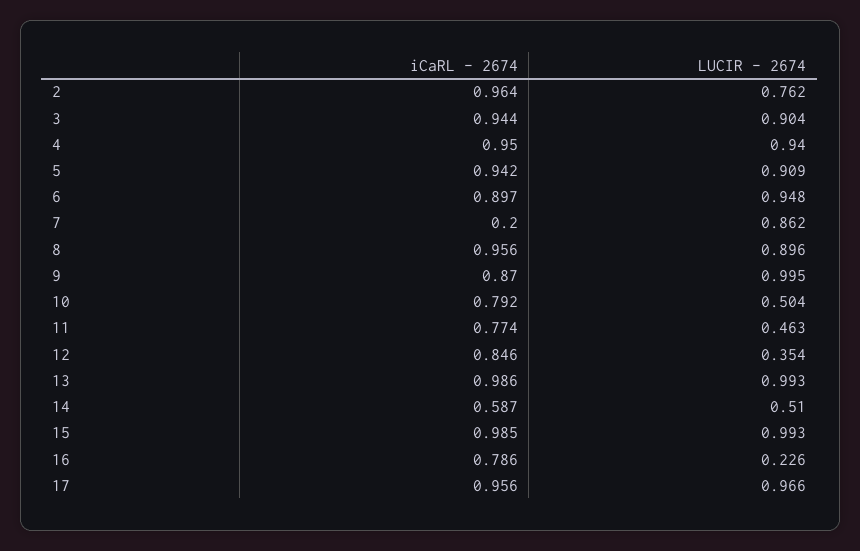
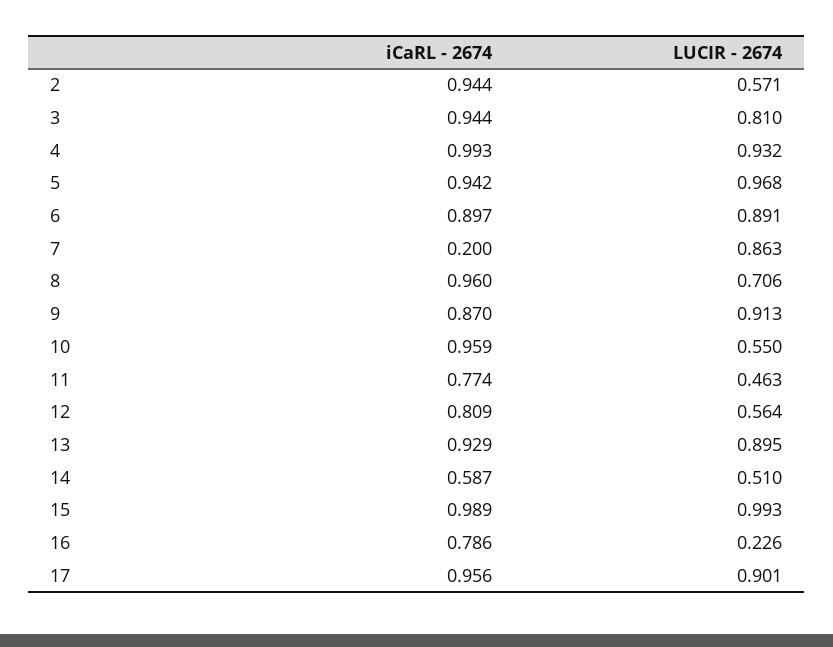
iCaRL - 2674, 2: 0.964 -> 0.944
LUCIR - 2674, 2: 0.762 -> 0.571
LUCIR - 2674, 3: 0.904 -> 0.81
iCaRL - 2674, 4: 0.95 -> 0.993
LUCIR - 2674, 4: 0.94 -> 0.932
LUCIR - 2674, 5: 0.909 -> 0.968
LUCIR - 2674, 6: 0.948 -> 0.891
LUCIR - 2674, 7: 0.862 -> 0.863
iCaRL - 2674, 8: 0.956 -> 0.96
LUCIR - 2674, 8: 0.896 -> 0.706
LUCIR - 2674, 9: 0.995 -> 0.913
iCaRL - 2674, 10: 0.792 -> 0.959
LUCIR - 2674, 10: 0.504 -> 0.55
iCaRL - 2674, 12: 0.846 -> 0.809
LUCIR - 2674, 12: 0.354 -> 0.564
iCaRL - 2674, 13: 0.986 -> 0.929
LUCIR - 2674, 13: 0.993 -> 0.895
iCaRL - 2674, 15: 0.985 -> 0.989
LUCIR - 2674, 17: 0.966 -> 0.901

